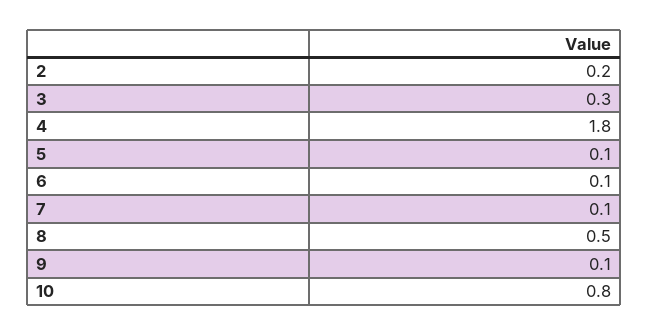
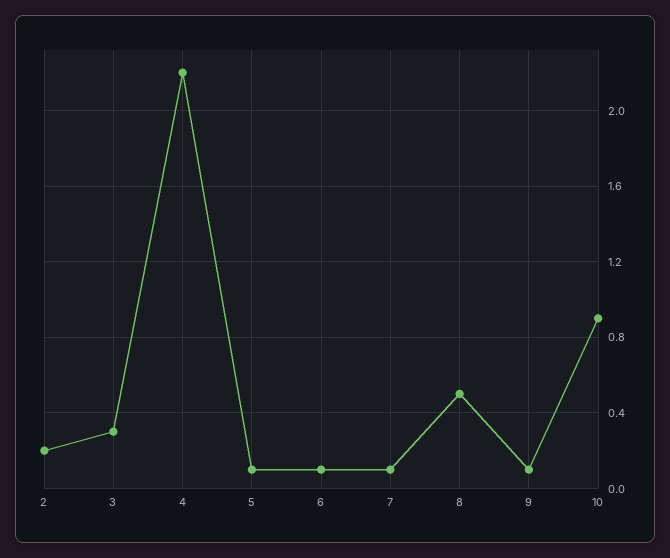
4: 1.8 -> 2.2
10: 0.8 -> 0.9

